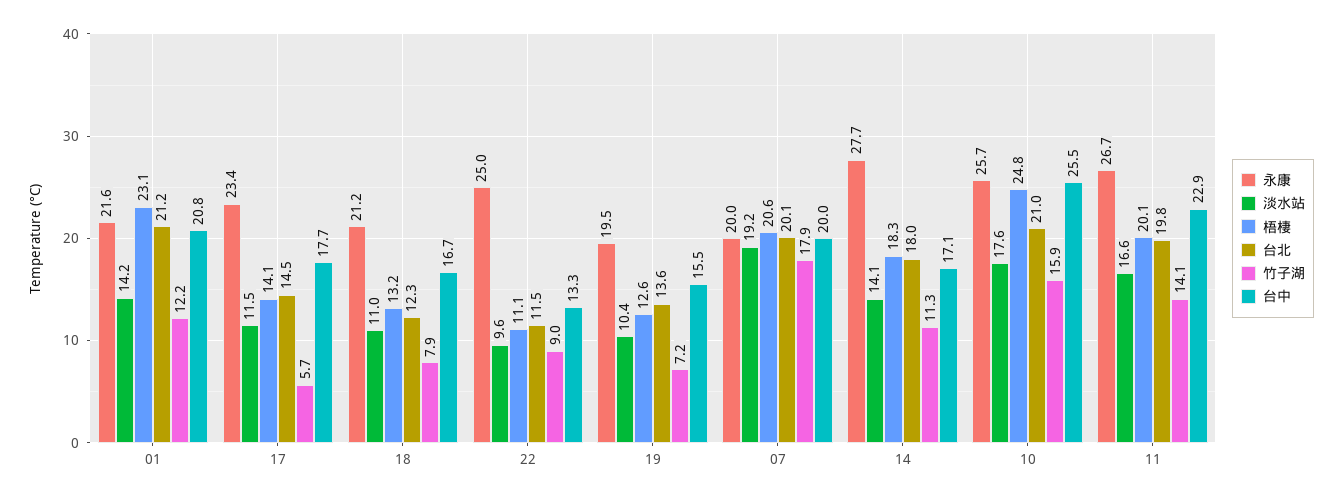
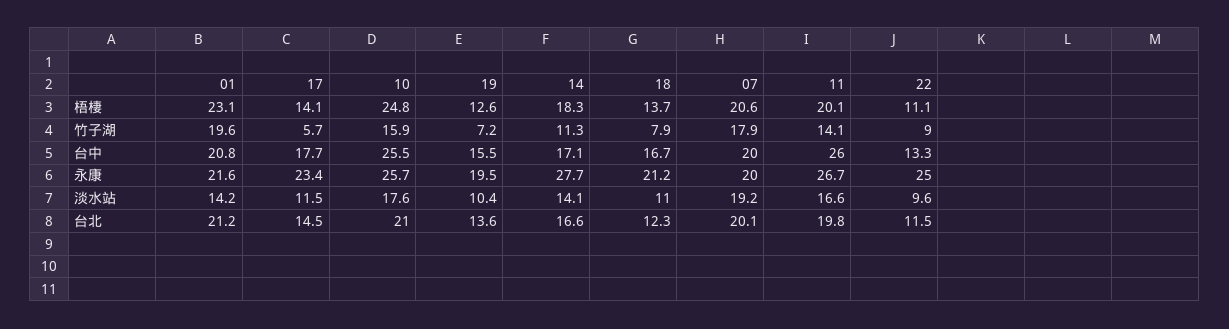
竹子湖, 01: 12.2 -> 19.6
梧棲, 18: 13.2 -> 13.7
台北, 14: 18 -> 16.6
台中, 11: 22.9 -> 26

